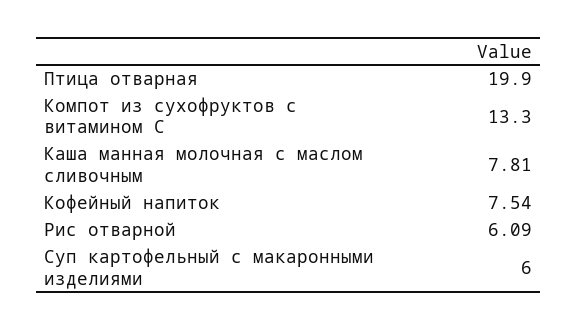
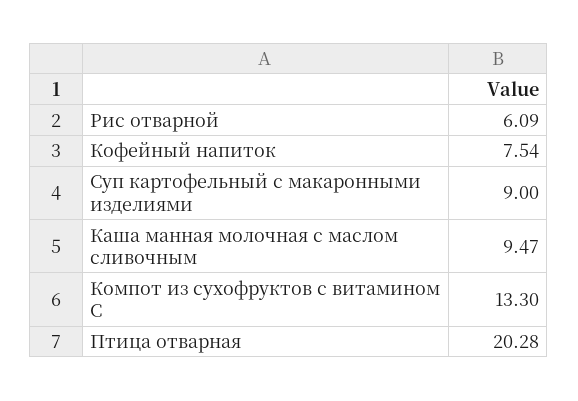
Птица отварная: 19.9 -> 20.28
Каша манная молочная с маслом сливочным: 7.81 -> 9.47
Суп картофельный с макаронными изделиями: 6 -> 9

